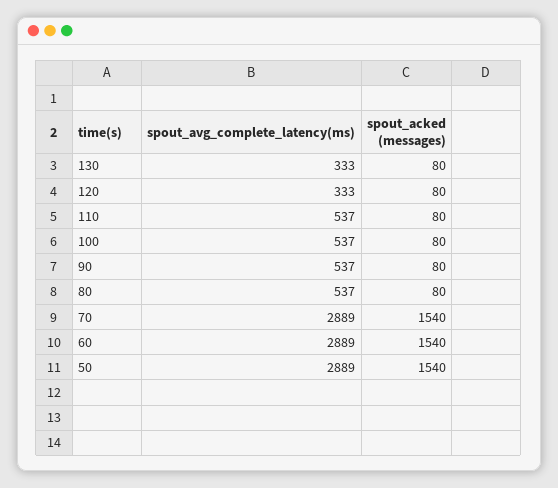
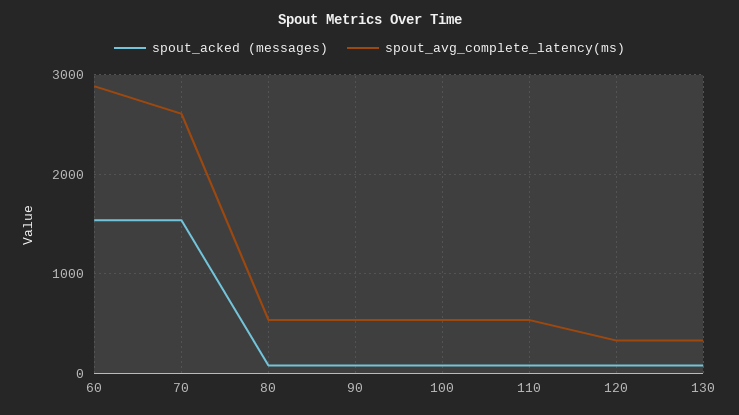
spout_avg_complete_latency(ms), 70: 2889 -> 2600
spout_avg_complete_latency(ms), 50: 2889 -> none
spout_acked (messages), 50: 1540 -> none

